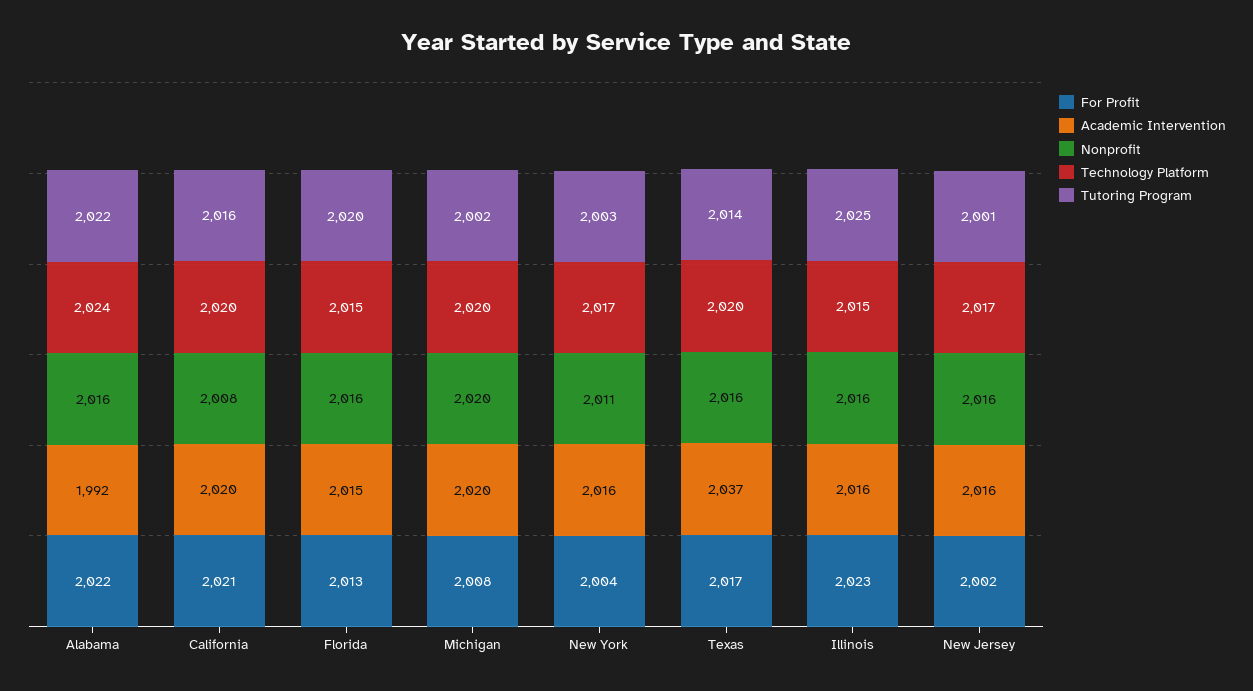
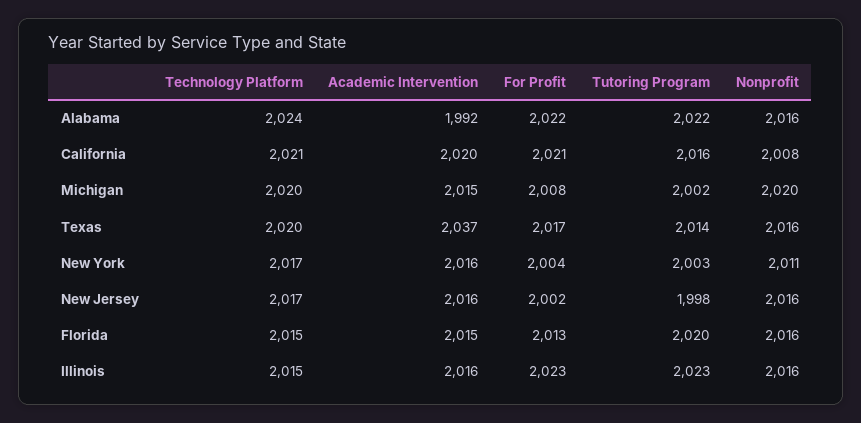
Technology Platform, California: 2020 -> 2021
Academic Intervention, Michigan: 2020 -> 2015
Tutoring Program, Illinois: 2025 -> 2023
Tutoring Program, New Jersey: 2001 -> 1998

